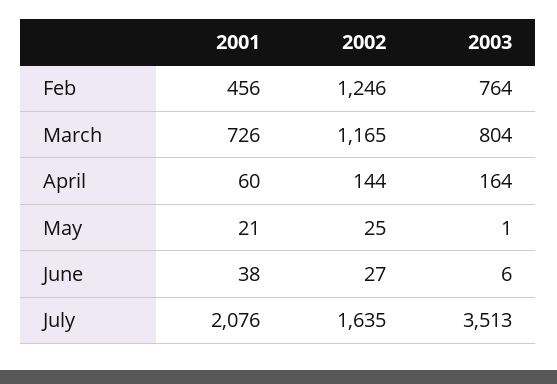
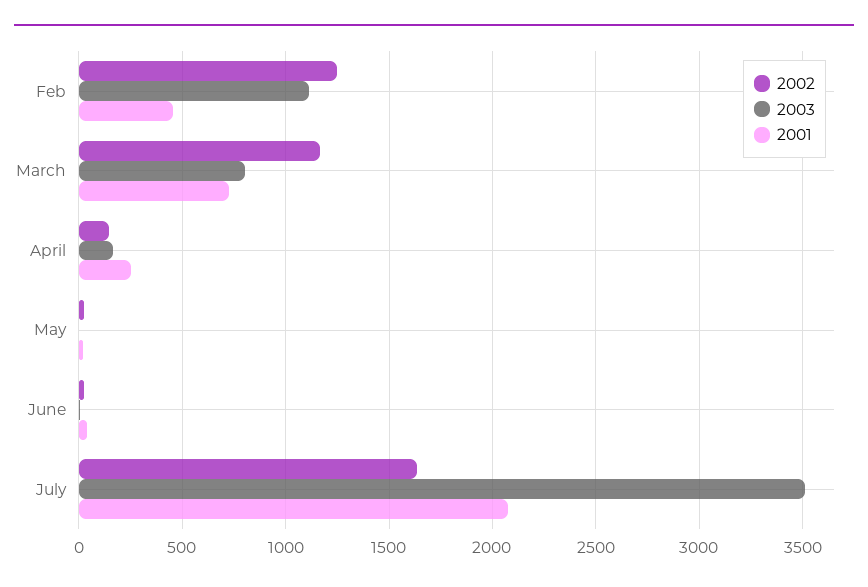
2003, Feb: 764 -> 1100
2001, April: 60 -> 250

